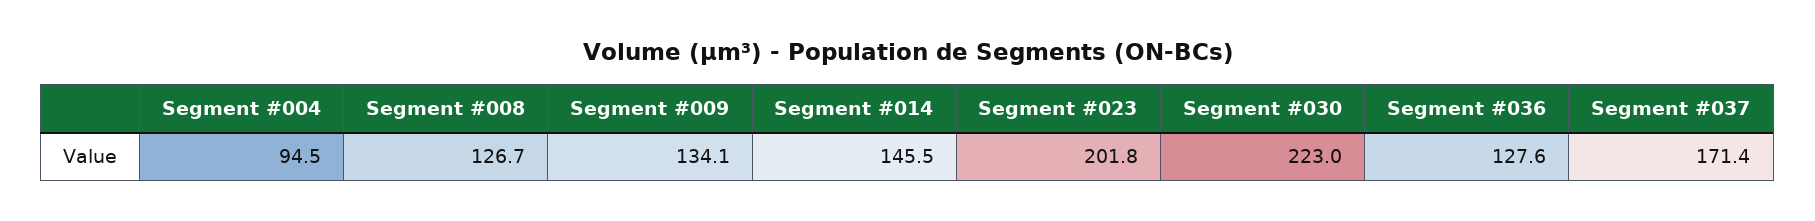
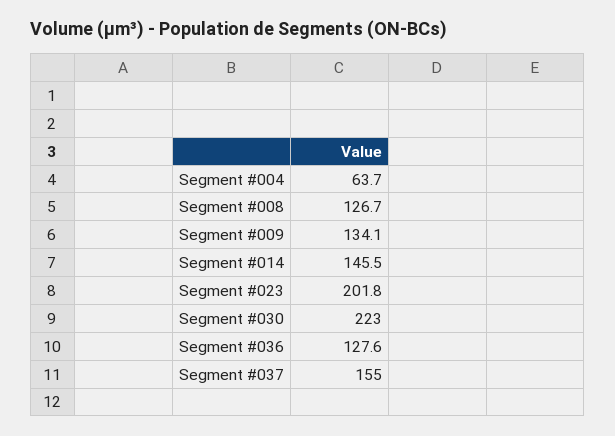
Segment #004: 94.5 -> 63.7
Segment #037: 171.4 -> 155

